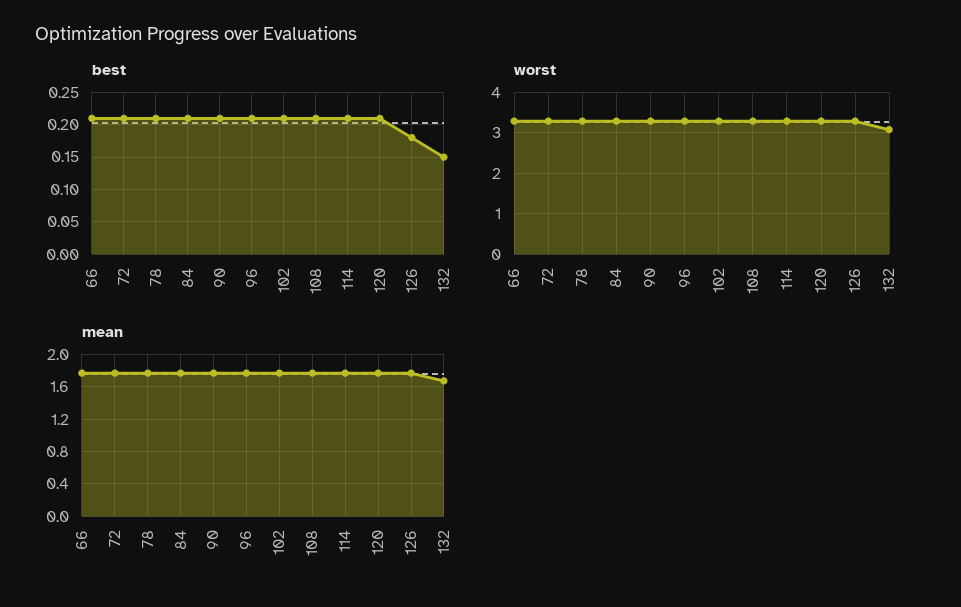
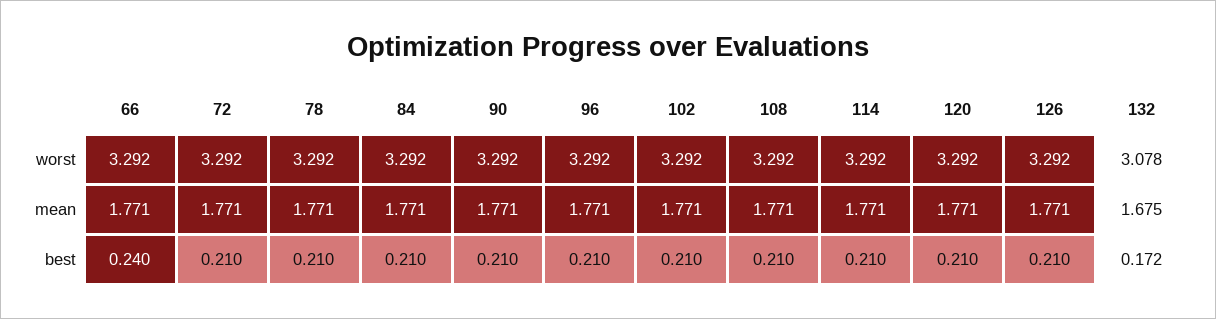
best, 66: 0.21 -> 0.24
best, 126: 0.18 -> 0.21
best, 132: 0.15 -> 0.172

